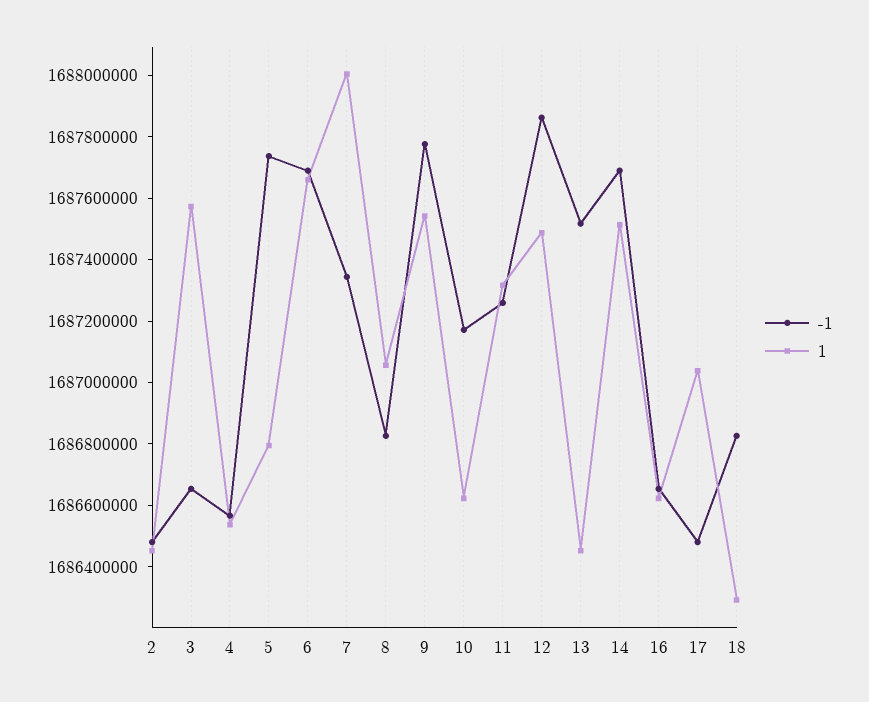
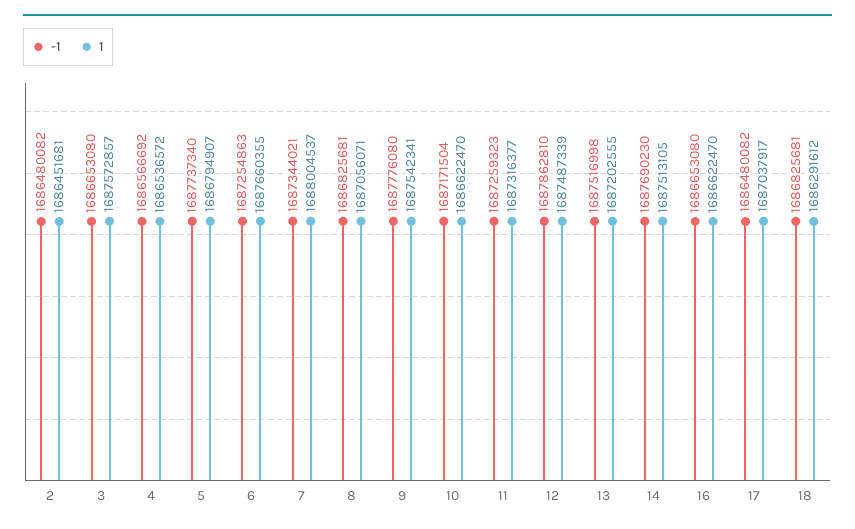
-1, 6: 1687700000 -> 1687254863
1, 13: 1686450000 -> 1687202555

